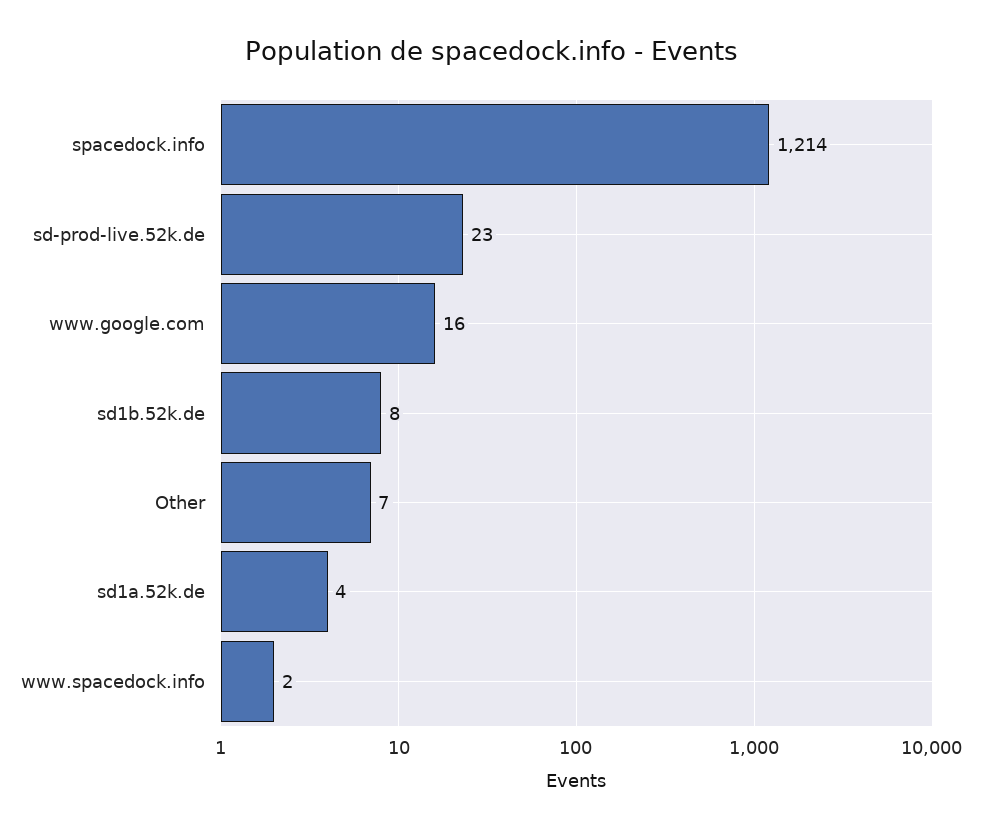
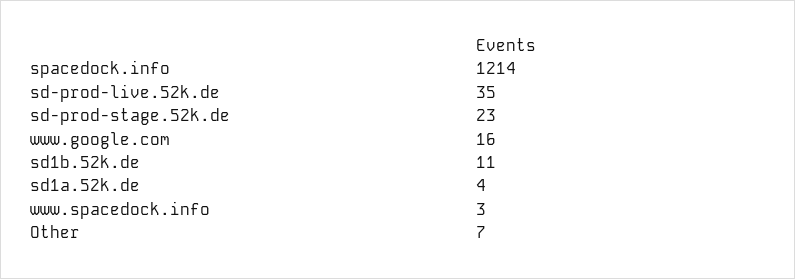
sd-prod-live.52k.de: 23 -> 35
sd1b.52k.de: 8 -> 11
www.spacedock.info: 2 -> 3
sd-prod-stage.52k.de: none -> 23

